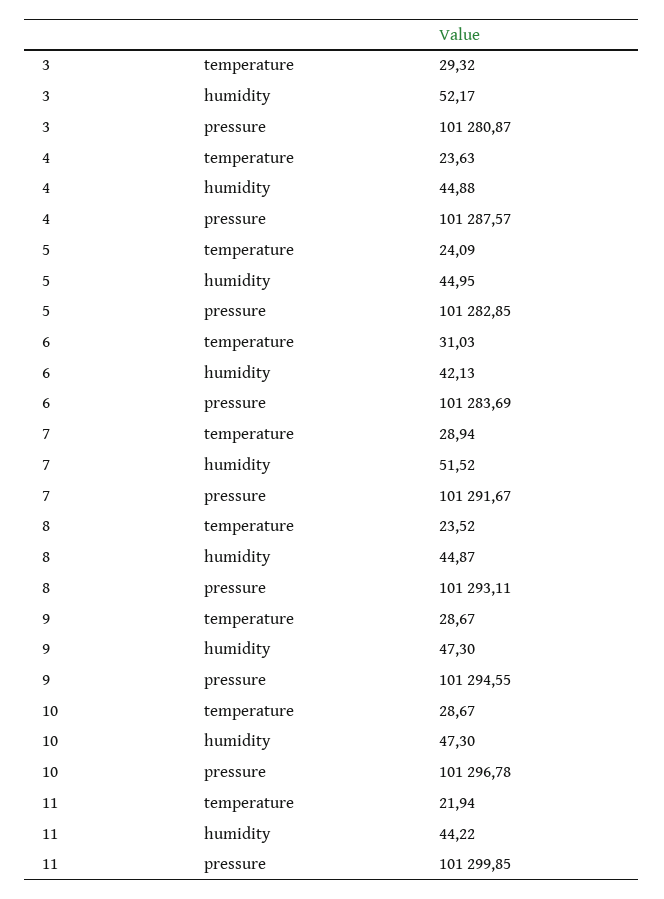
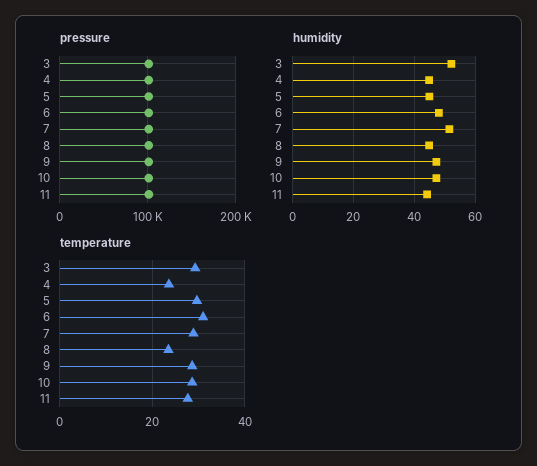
temperature, 5: 24.09 -> 30
humidity, 6: 42.13 -> 48
temperature, 11: 21.94 -> 28

